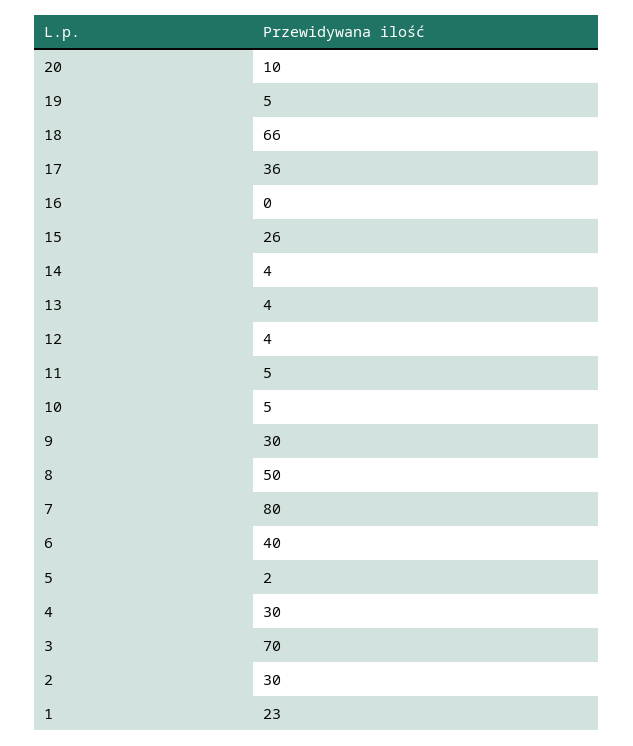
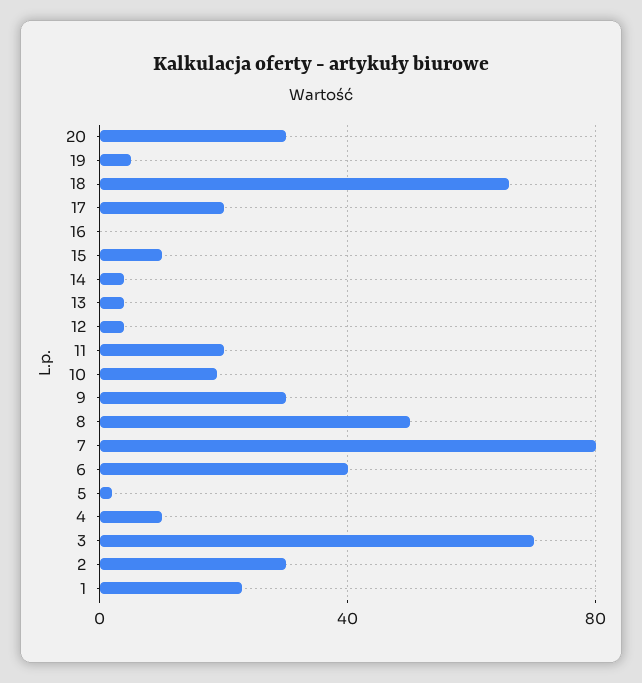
20: 10 -> 30
17: 36 -> 20
15: 26 -> 10
11: 5 -> 20
10: 5 -> 20
4: 30 -> 10

